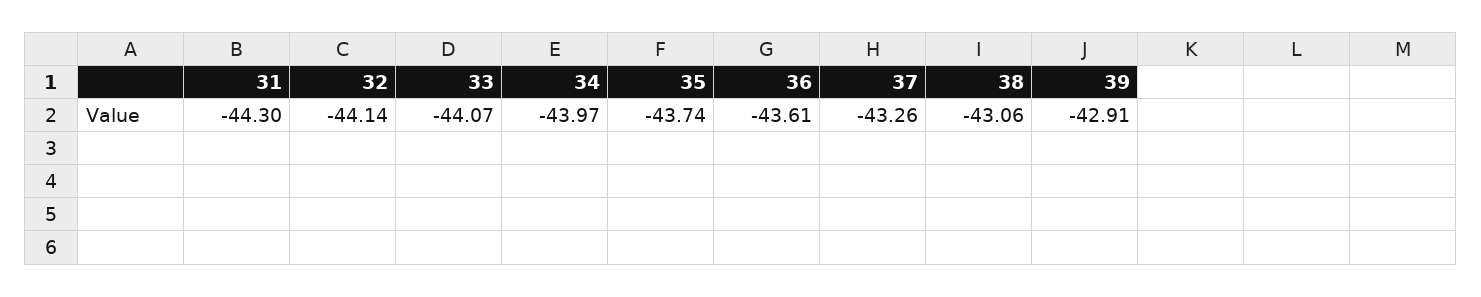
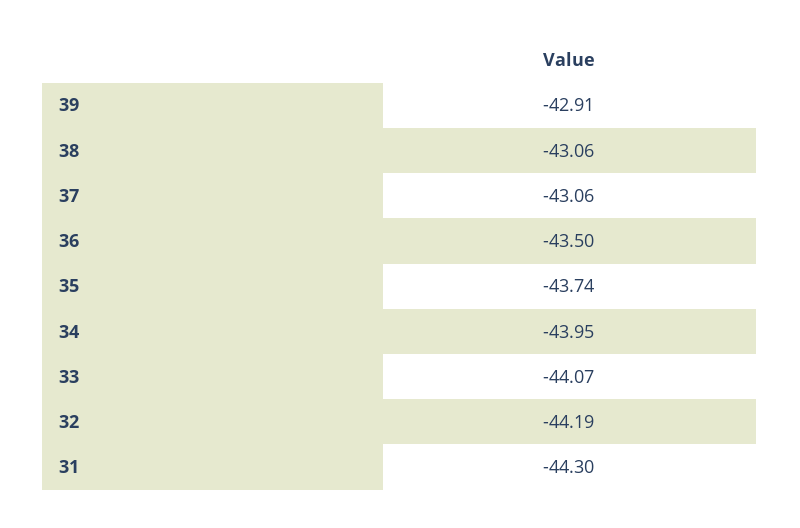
32: -44.14 -> -44.19
34: -43.97 -> -43.95
36: -43.61 -> -43.5
37: -43.26 -> -43.06

